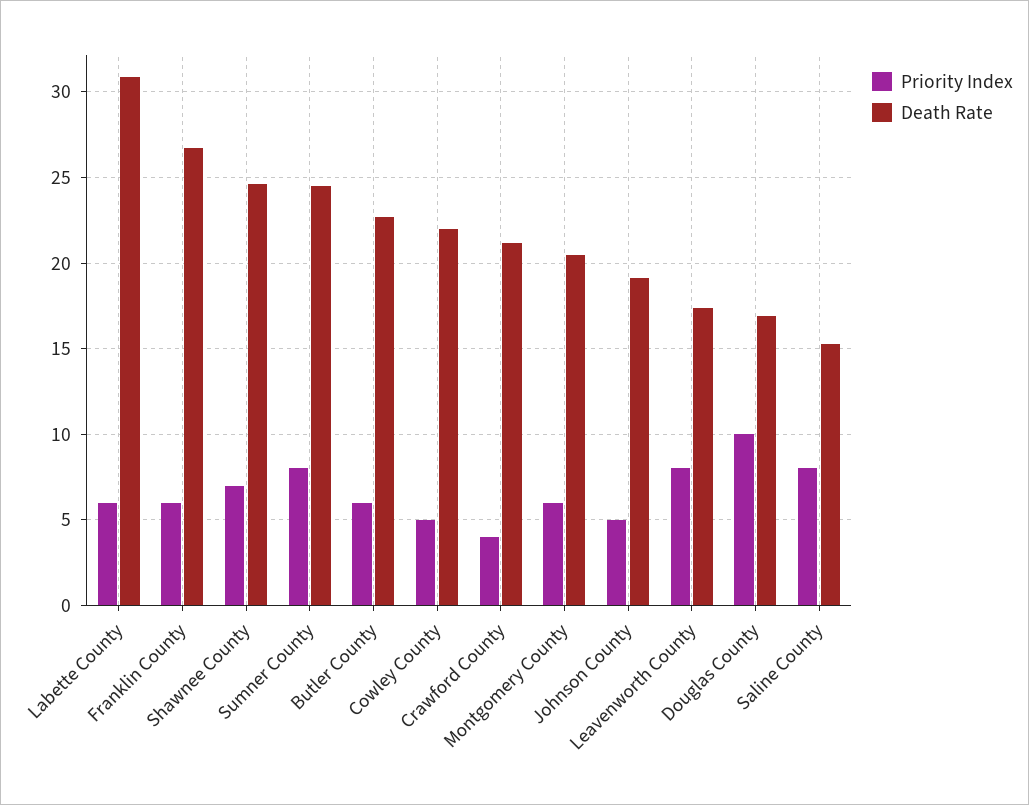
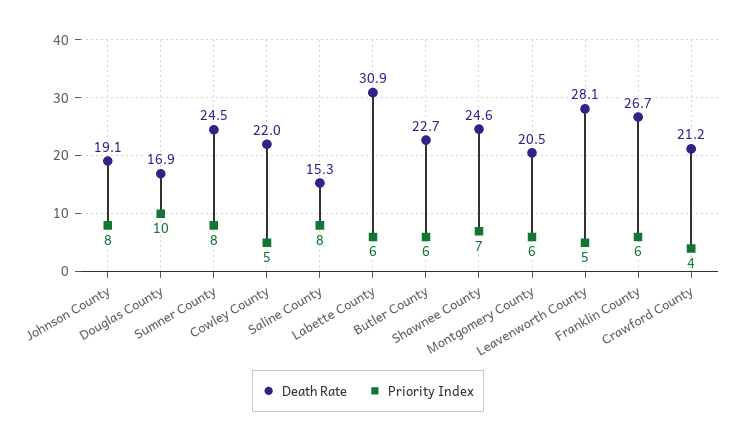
Priority Index, Johnson County: 5 -> 8
Priority Index, Leavenworth County: 8 -> 5
Death Rate, Leavenworth County: 17.5 -> 28.1

